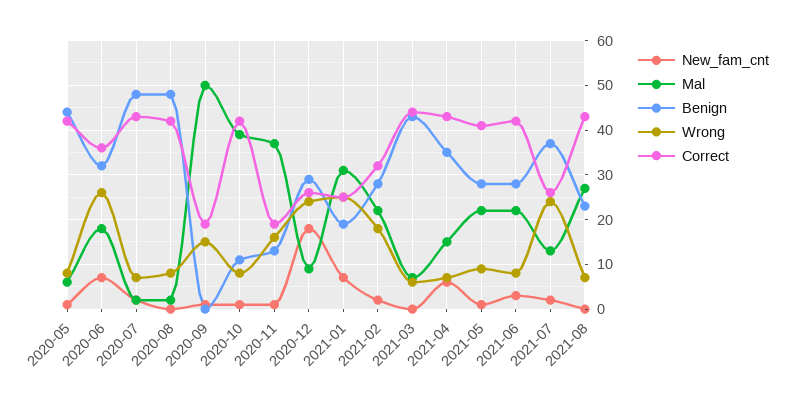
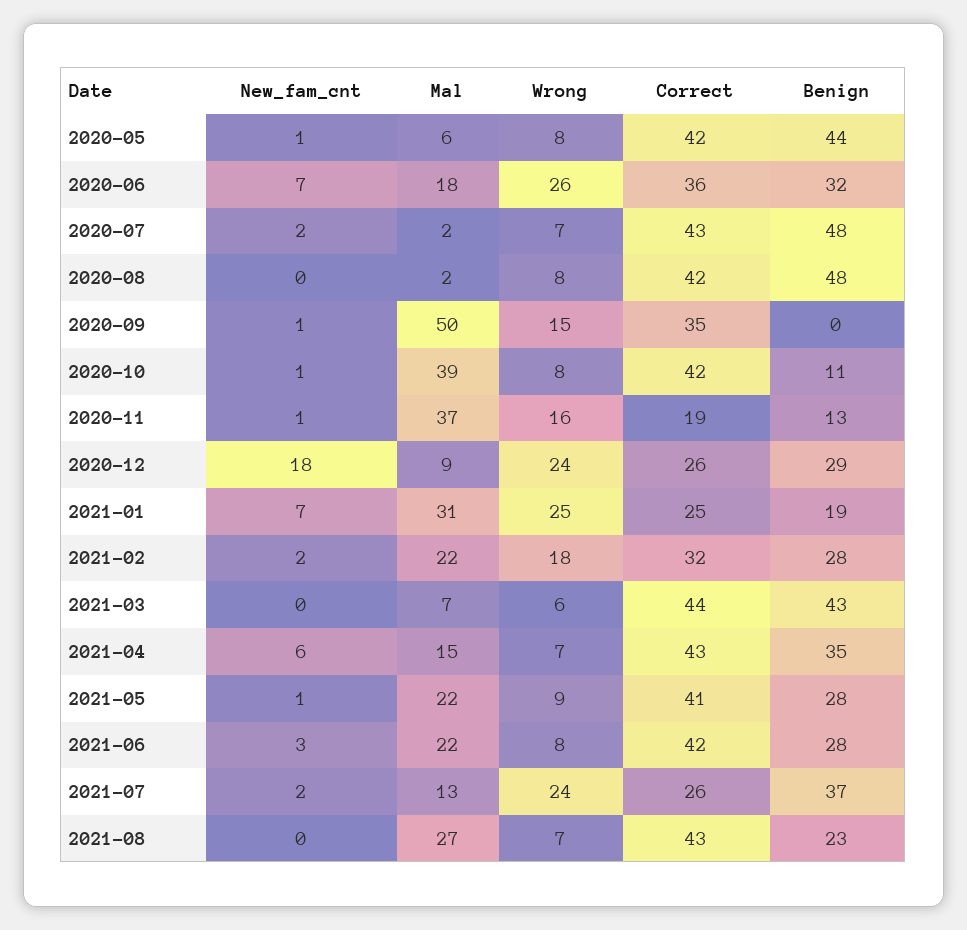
Correct, 2020-09: 20 -> 35

